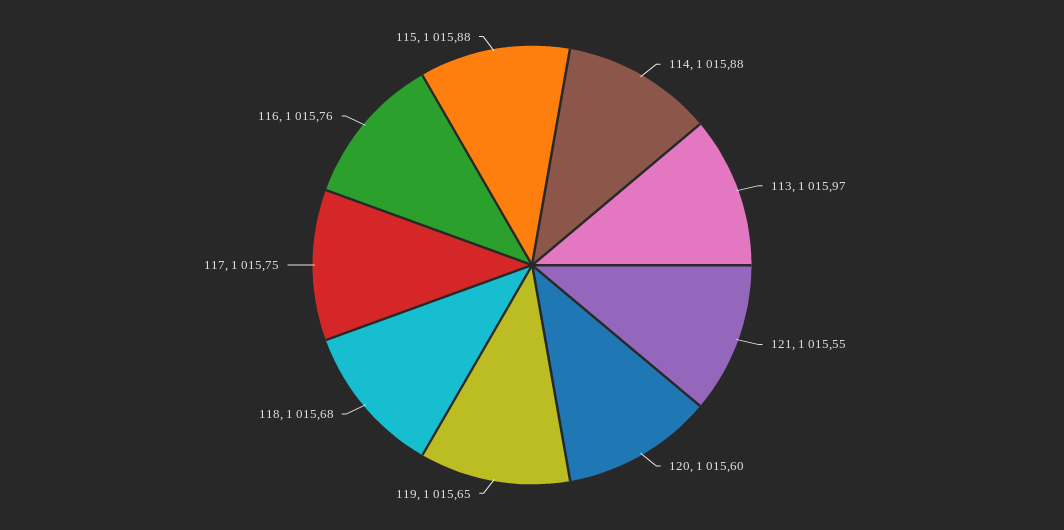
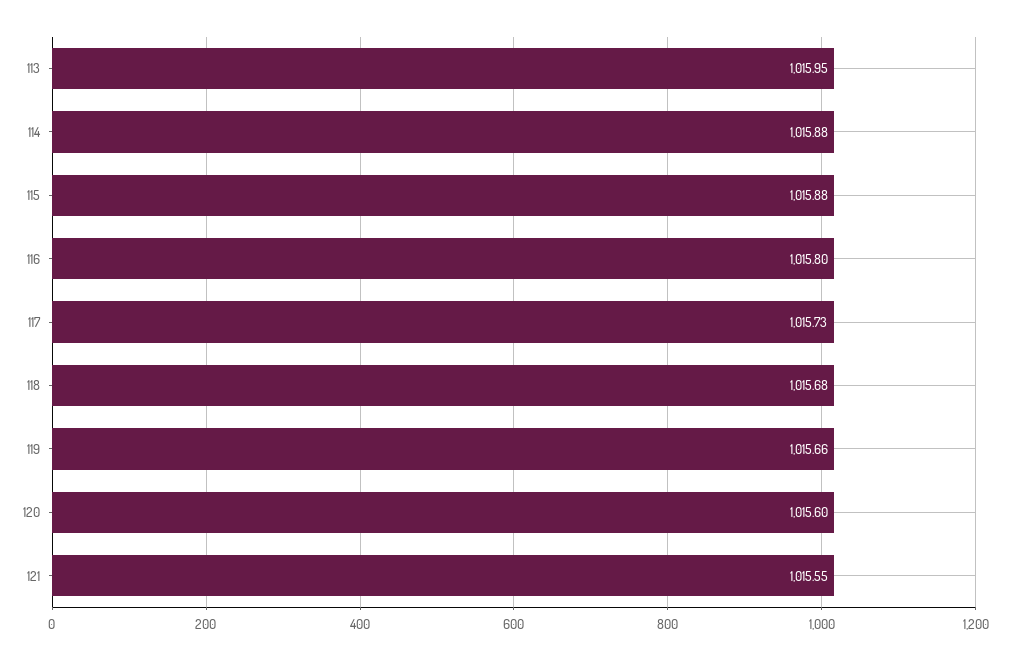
113: 1015.97 -> 1015.95
119: 1015.65 -> 1015.66
117: 1015.75 -> 1015.73
116: 1015.76 -> 1015.8

